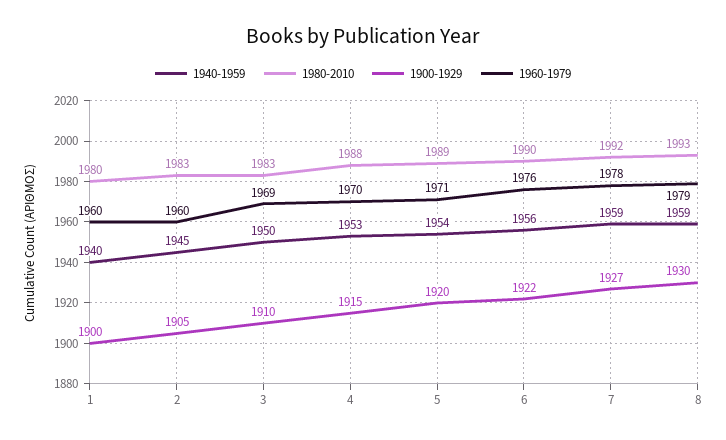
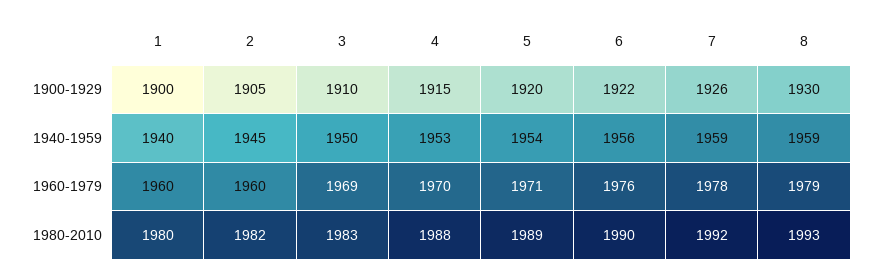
1980-2010, 2: 1983 -> 1982
1900-1929, 7: 1927 -> 1926

